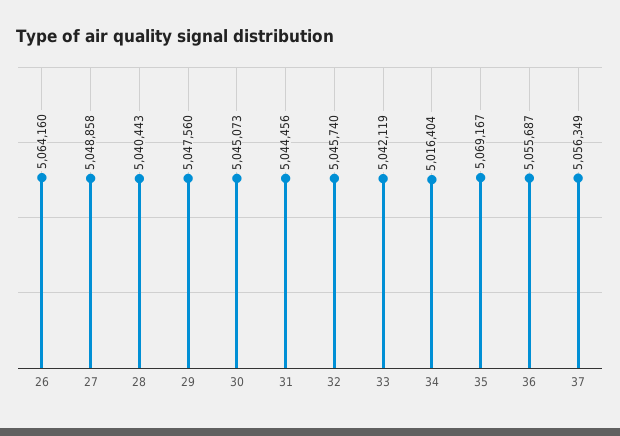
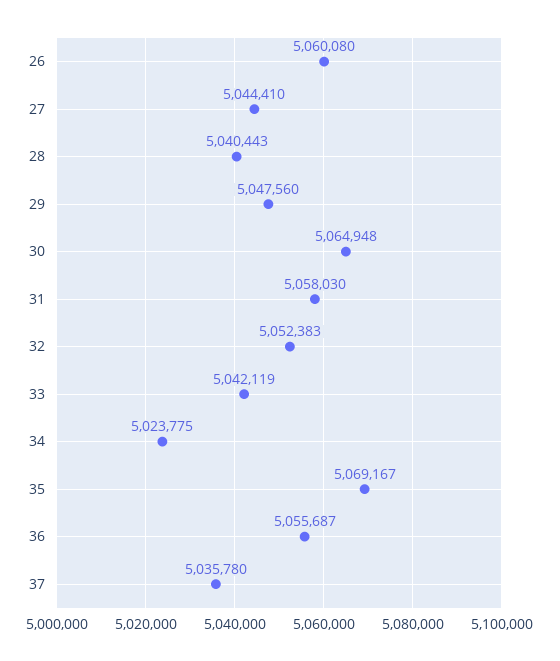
26: 5064160 -> 5060080
27: 5048858 -> 5044410
30: 5045073 -> 5064948
31: 5044456 -> 5058030
32: 5045740 -> 5052383
34: 5016404 -> 5023775
37: 5056349 -> 5035780

